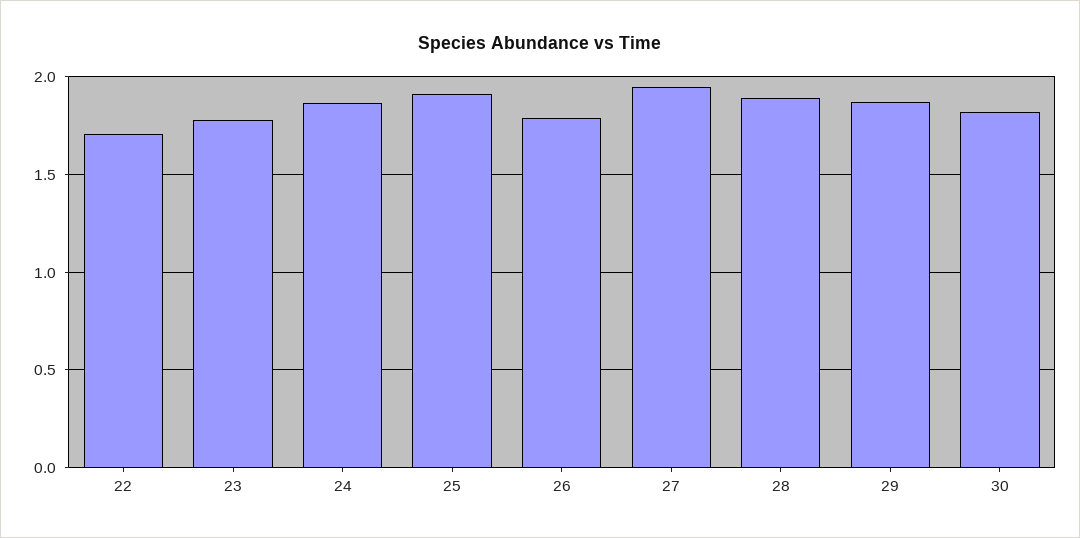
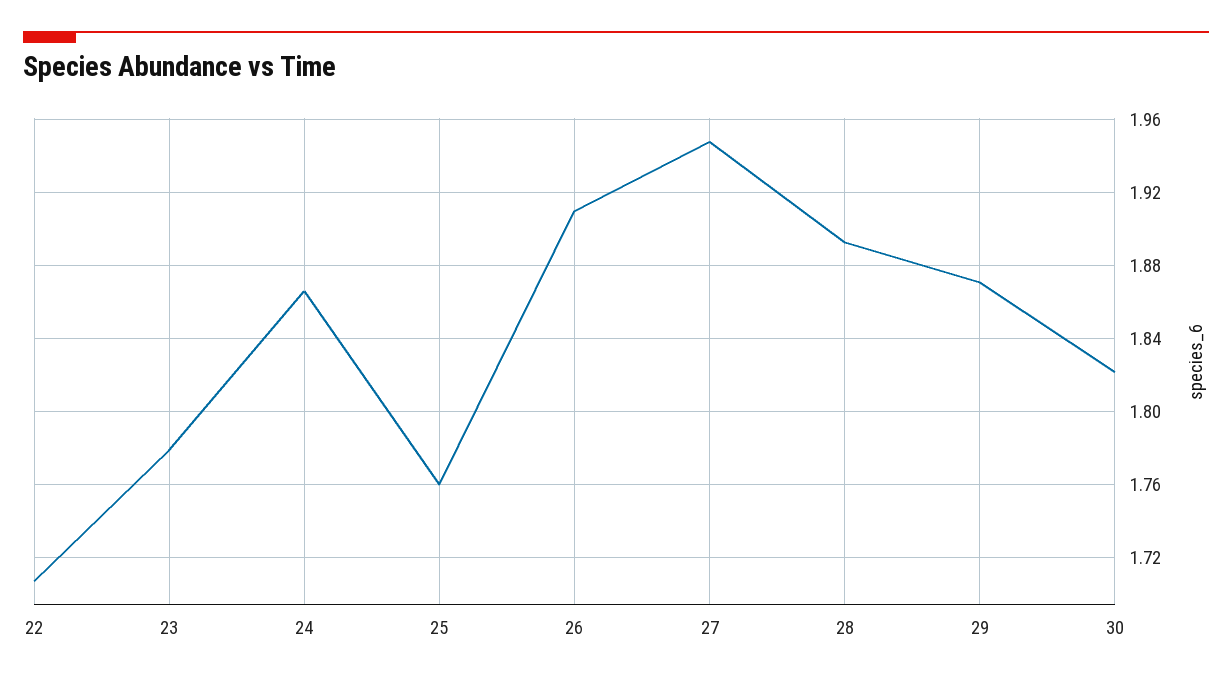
25: 1.9 -> 1.76
26: 1.8 -> 1.91

